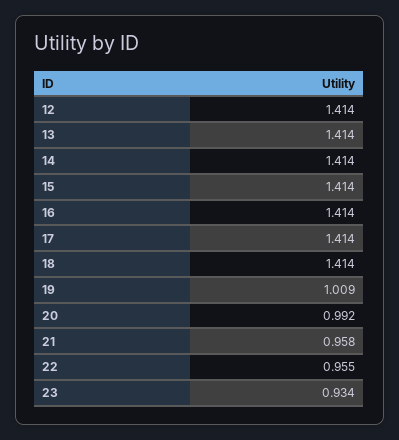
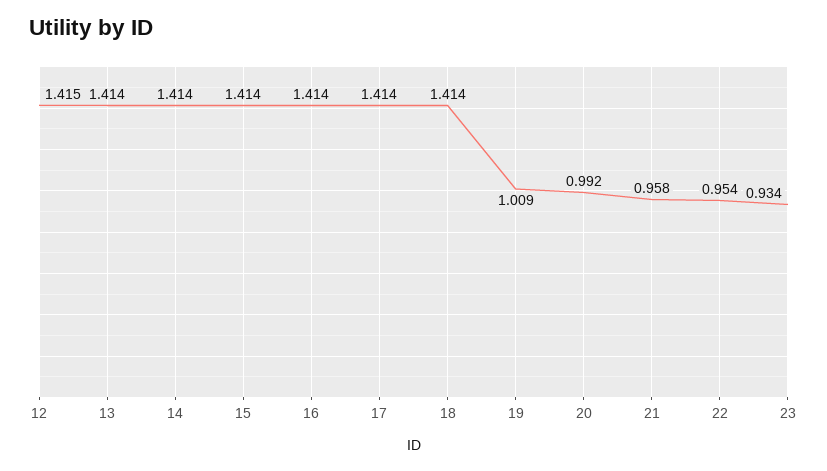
12: 1.414 -> 1.415
22: 0.955 -> 0.954

